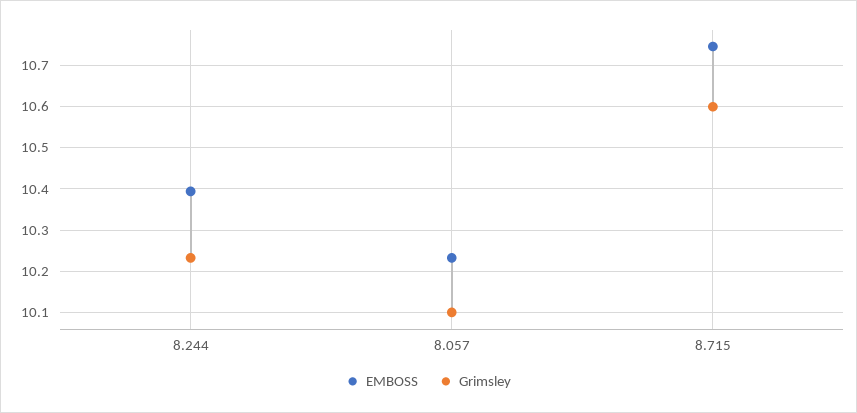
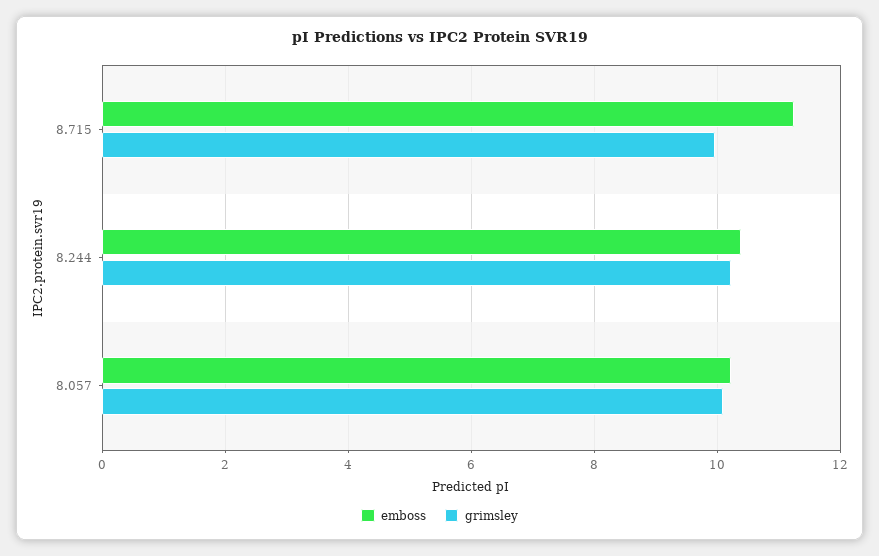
EMBOSS, 8.715: 10.74 -> 11.2
Grimsley, 8.715: 10.6 -> 10

